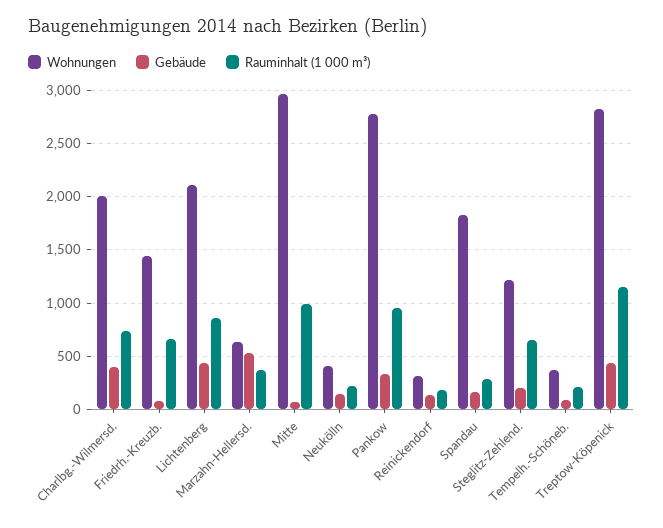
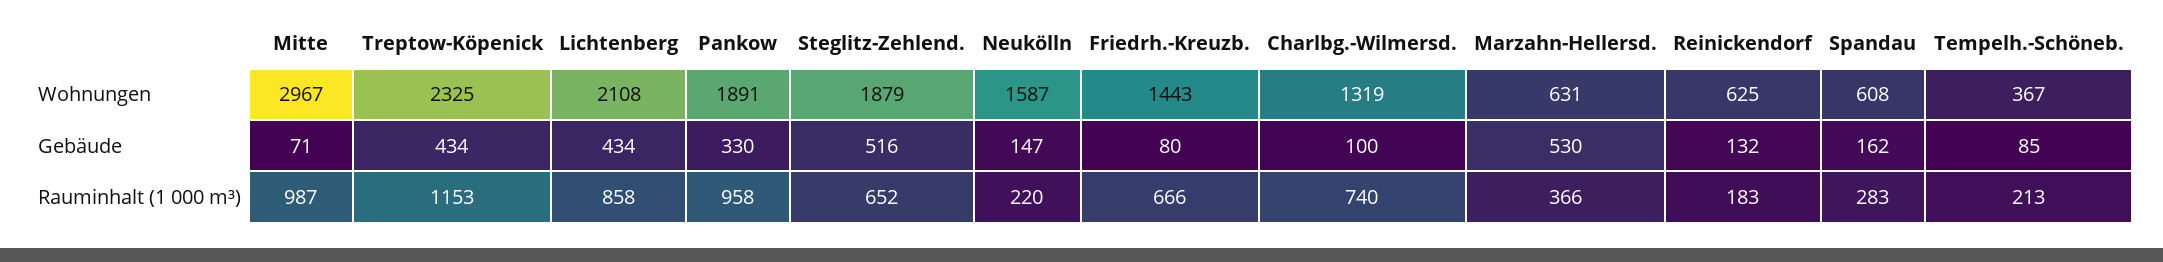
Wohnungen, Charlbg.-Wilmersd.: 2000 -> 1319
Gebäude, Charlbg.-Wilmersd.: 400 -> 100
Wohnungen, Neukölln: 400 -> 1587
Wohnungen, Pankow: 2800 -> 1891
Wohnungen, Reinickendorf: 300 -> 625
Wohnungen, Spandau: 1800 -> 608
Wohnungen, Steglitz-Zehlend.: 1200 -> 1879
Gebäude, Steglitz-Zehlend.: 200 -> 516
Wohnungen, Treptow-Köpenick: 2800 -> 2325

